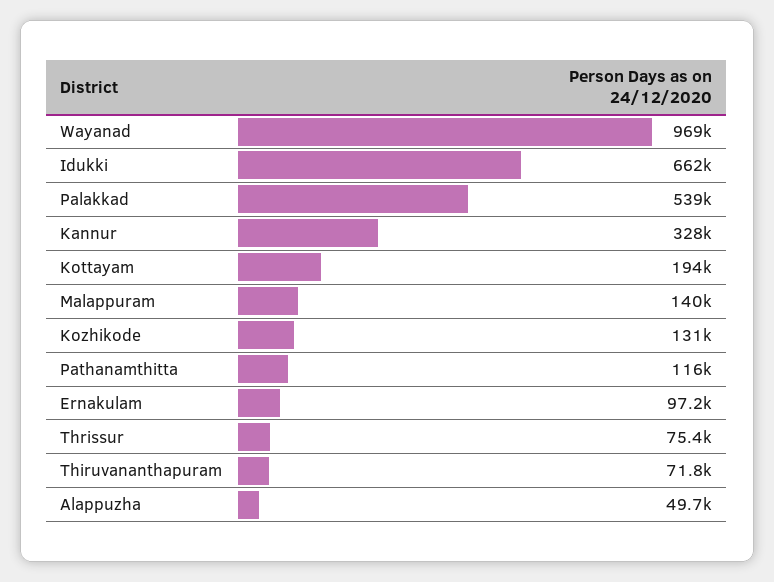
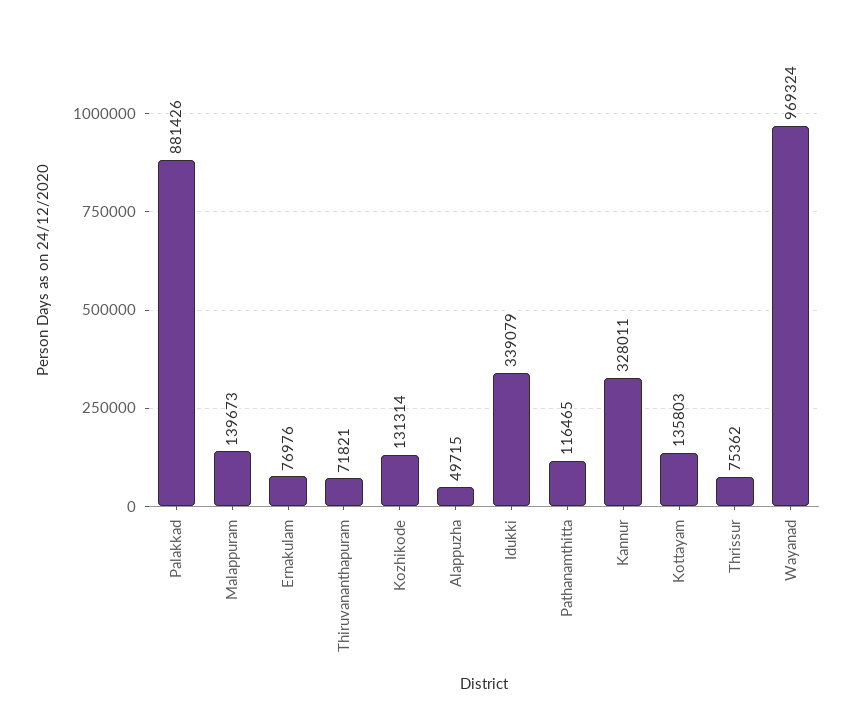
Idukki: 662000 -> 339079
Palakkad: 539000 -> 881426
Kottayam: 194000 -> 135803
Ernakulam: 97200 -> 76976

